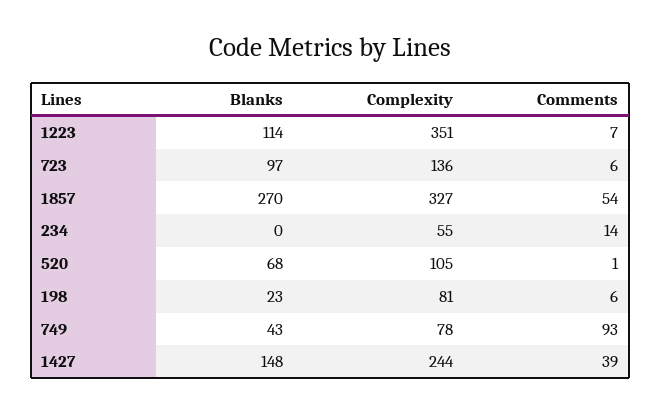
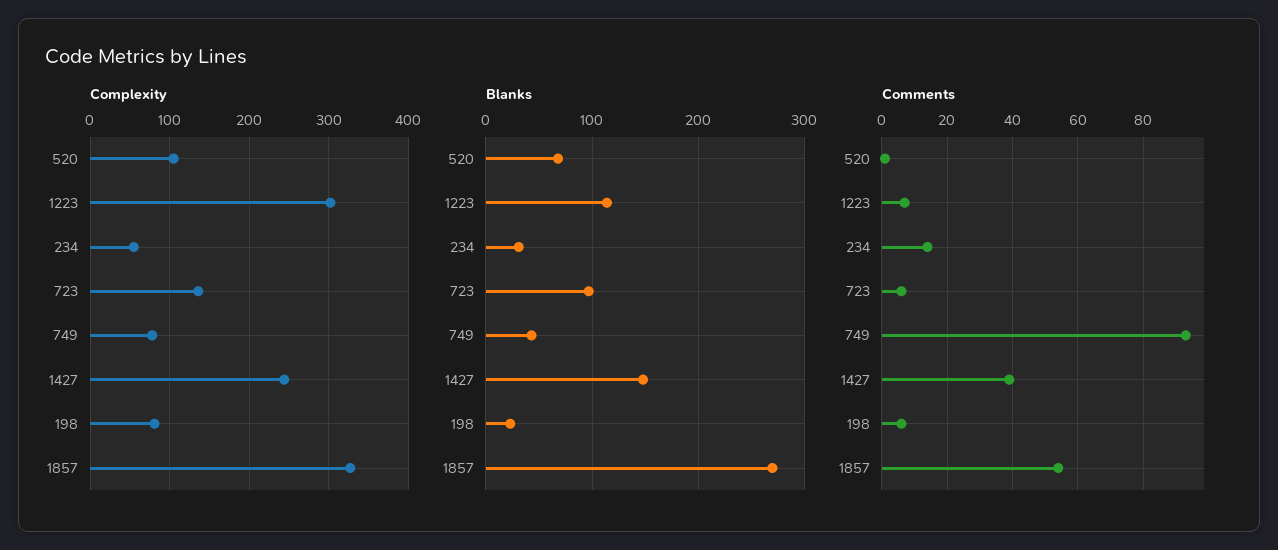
Complexity, 1223: 351 -> 300
Blanks, 234: 0 -> 30

